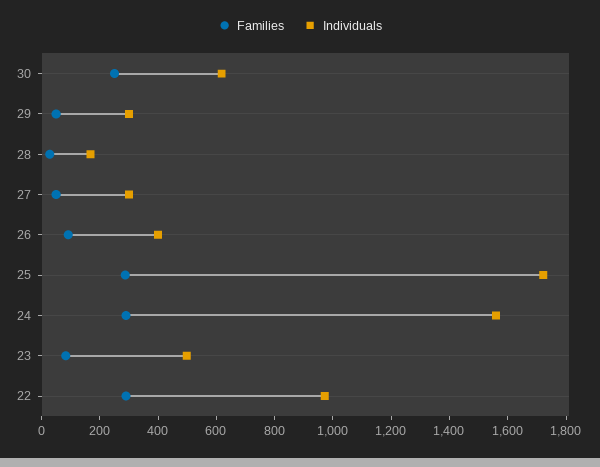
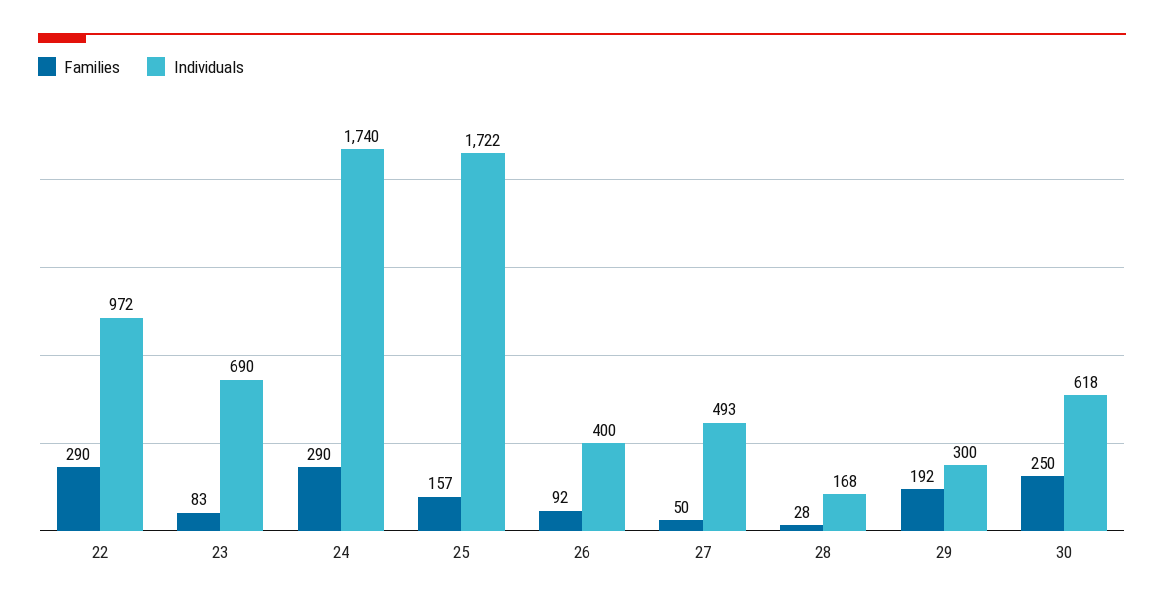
Families, 29: 50 -> 192
Individuals, 27: 300 -> 493
Families, 25: 300 -> 157
Individuals, 24: 1550 -> 1740
Individuals, 23: 500 -> 690

